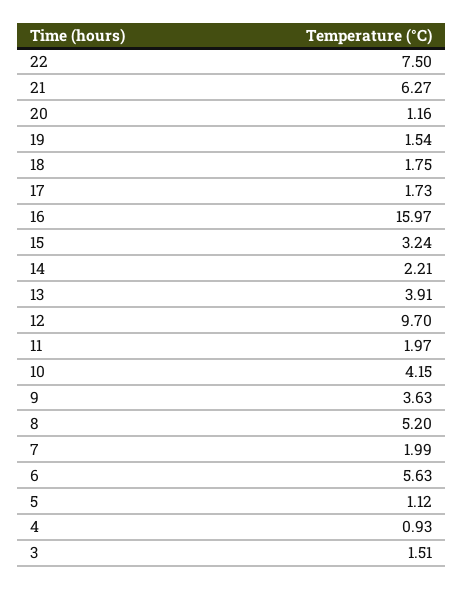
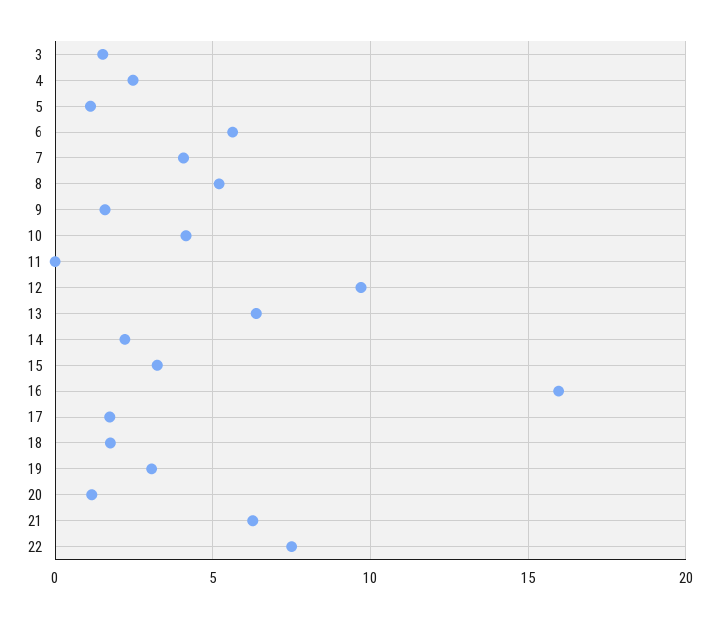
19: 1.54 -> 3
13: 3.91 -> 6.5
11: 1.97 -> 0
9: 3.63 -> 1.5
7: 1.99 -> 4
4: 0.93 -> 2.5

